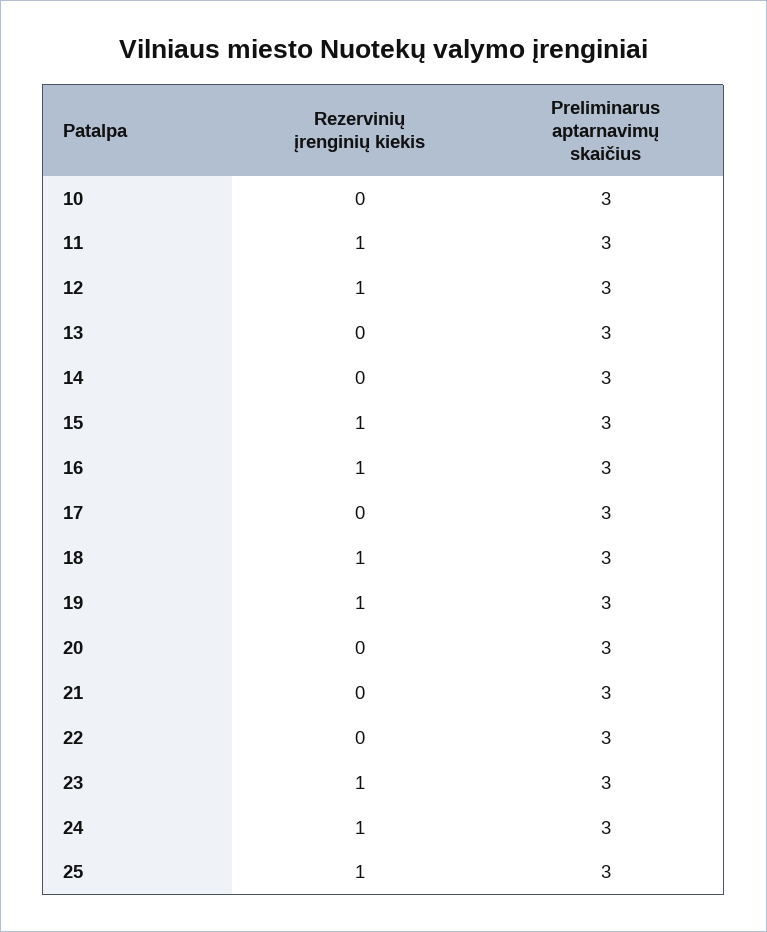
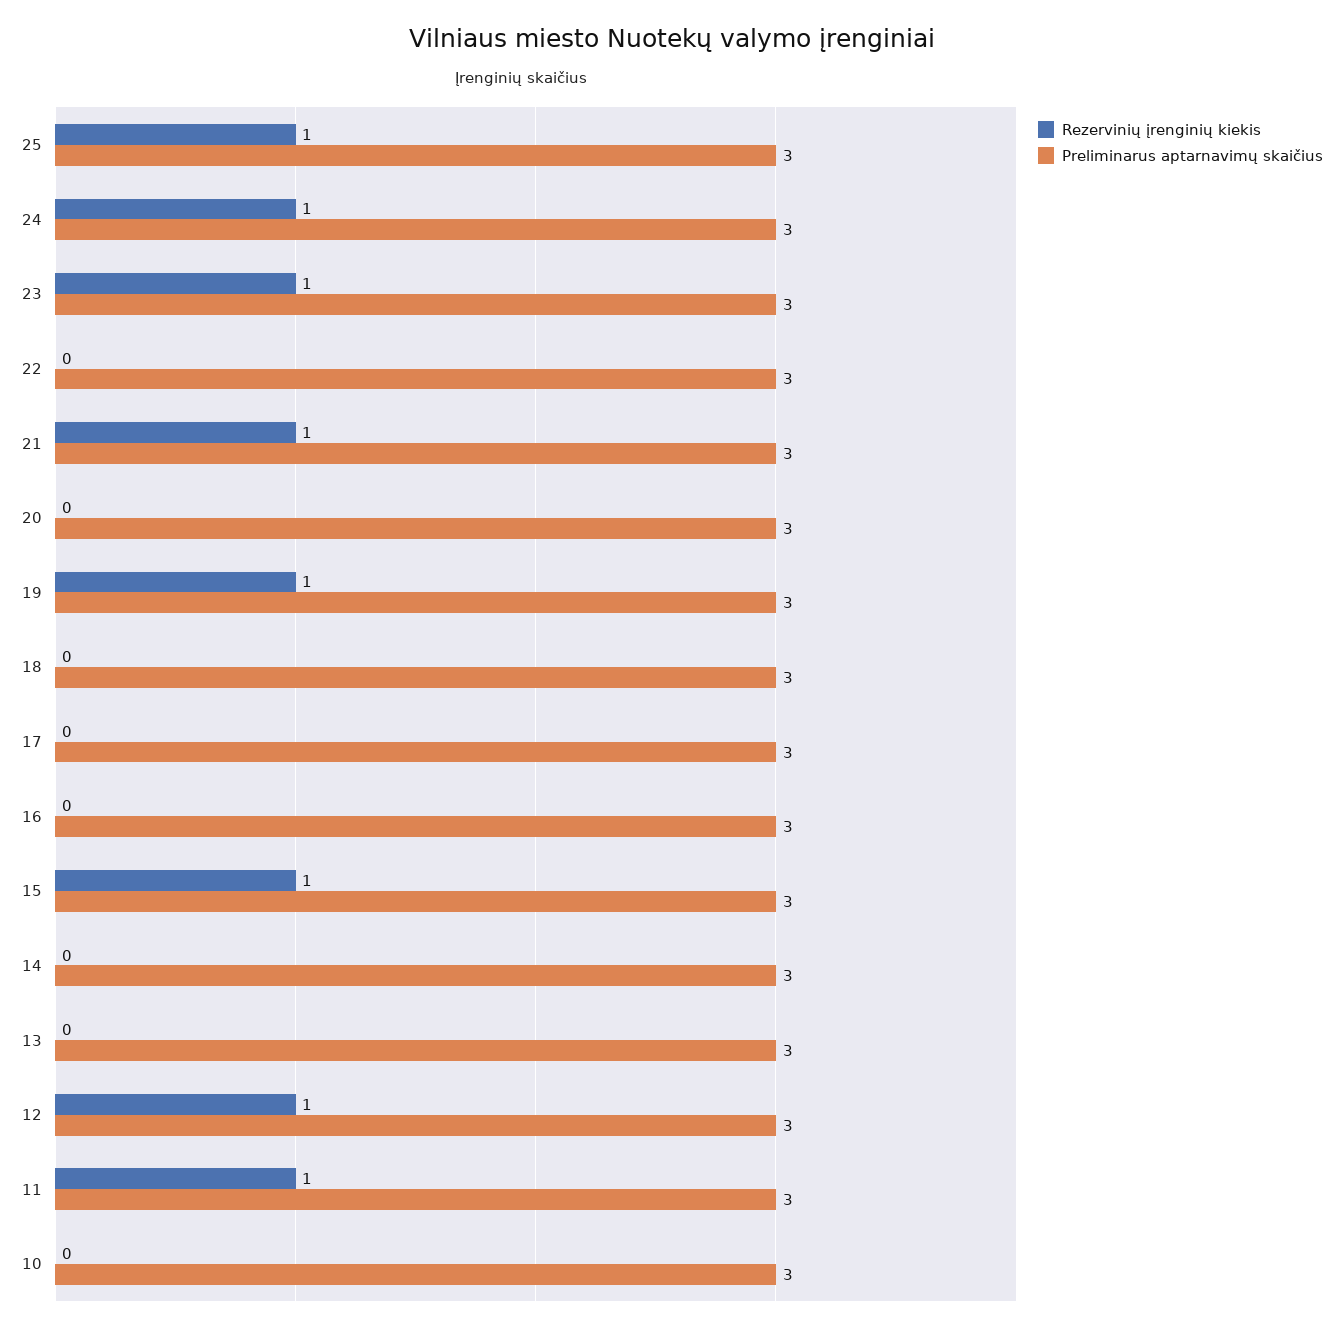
Rezervinių įrenginių kiekis, 16: 1 -> 0
Rezervinių įrenginių kiekis, 18: 1 -> 0
Rezervinių įrenginių kiekis, 21: 0 -> 1

